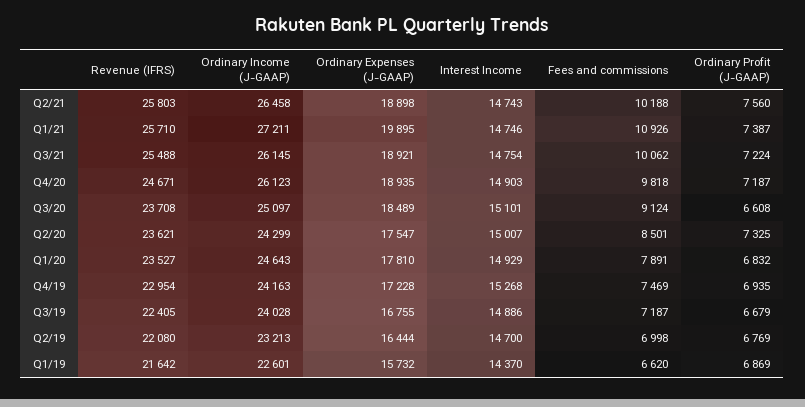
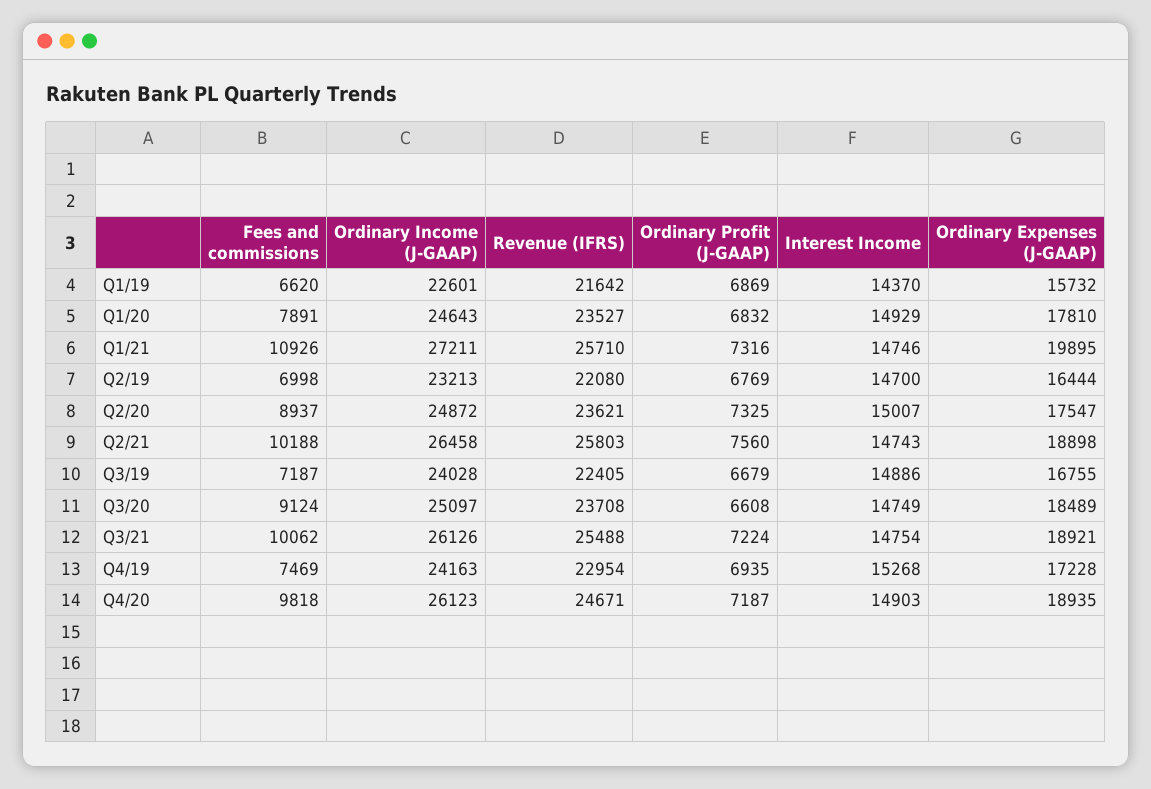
Ordinary Profit (J-GAAP), Q1/21: 7387 -> 7316
Ordinary Income (J-GAAP), Q3/21: 26145 -> 26126
Interest Income, Q3/20: 15101 -> 14749
Ordinary Income (J-GAAP), Q2/20: 24299 -> 24872
Fees and commissions, Q2/20: 8501 -> 8937

